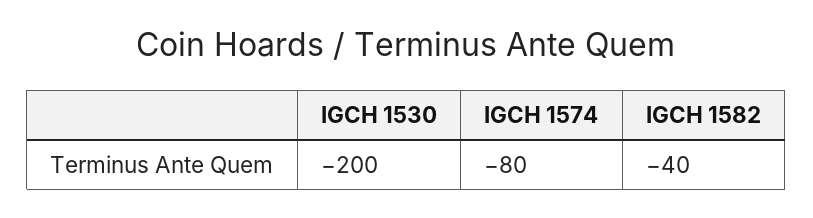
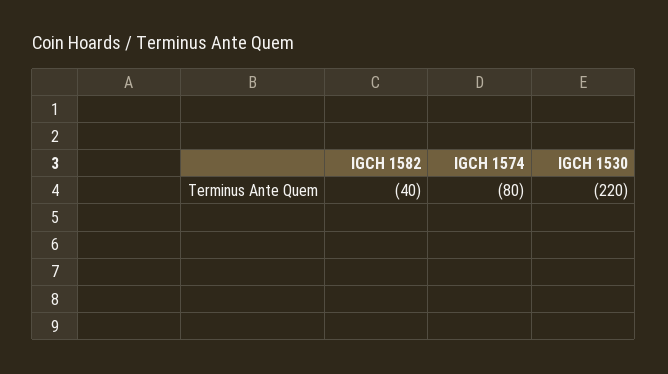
IGCH 1530: -200 -> -220

